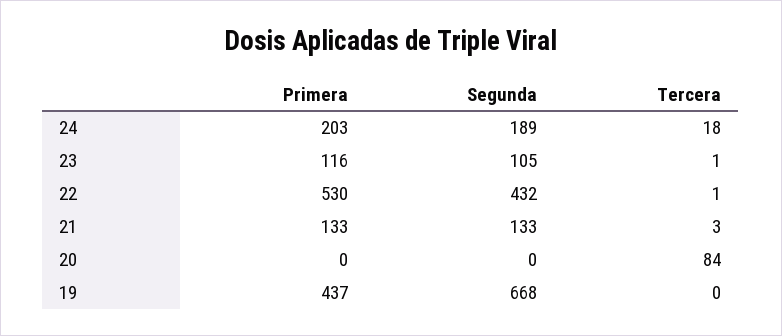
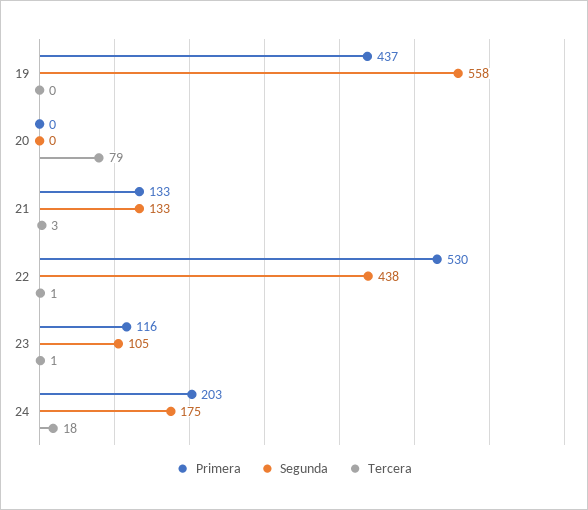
Segunda, 24: 189 -> 175
Segunda, 22: 432 -> 438
Tercera, 20: 84 -> 79
Segunda, 19: 668 -> 558

